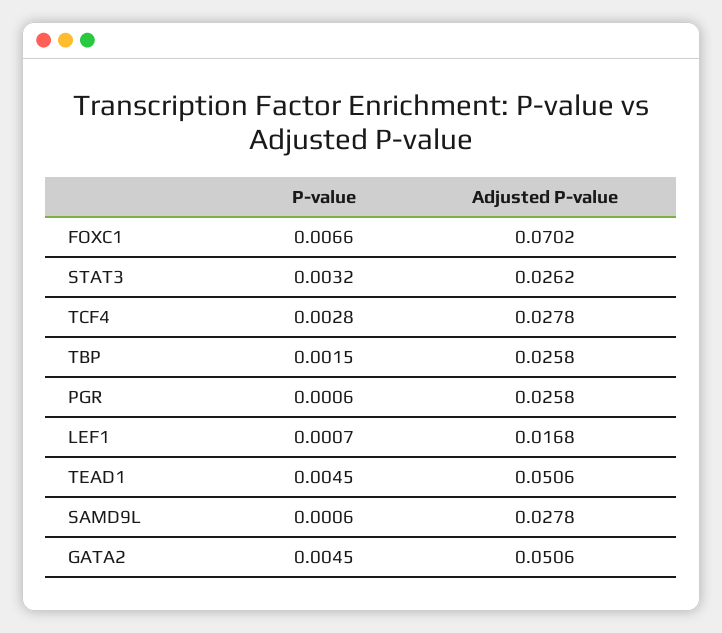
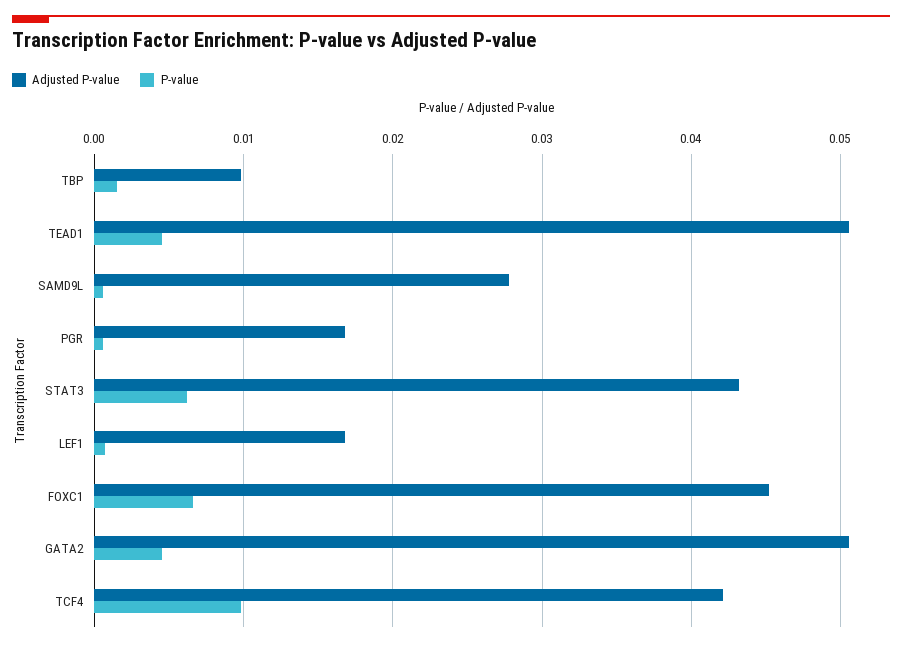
Adjusted P-value, FOXC1: 0.0702 -> 0.045
P-value, STAT3: 0.0032 -> 0.006
Adjusted P-value, STAT3: 0.0262 -> 0.043
P-value, TCF4: 0.0028 -> 0.01
Adjusted P-value, TCF4: 0.0278 -> 0.042
Adjusted P-value, TBP: 0.0258 -> 0.01
Adjusted P-value, PGR: 0.0258 -> 0.017

